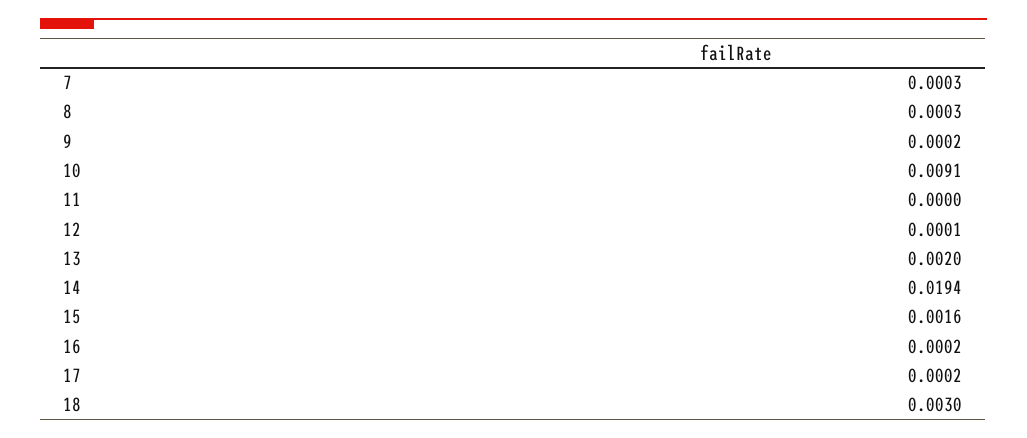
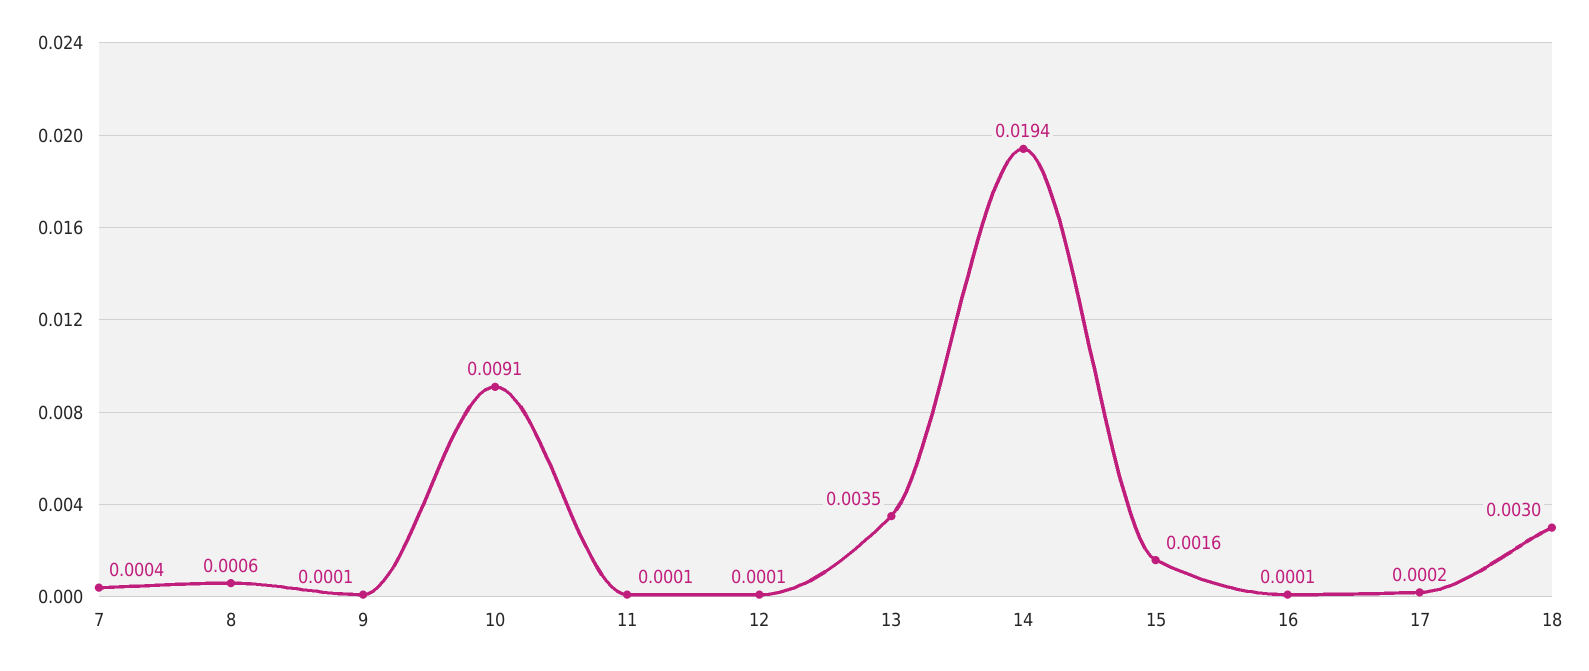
7: 0.0003 -> 0.0004
8: 0.0003 -> 0.0006
9: 0.0002 -> 0.0001
11: 0 -> 0.0001
13: 0.002 -> 0.0035
16: 0.0002 -> 0.0001

